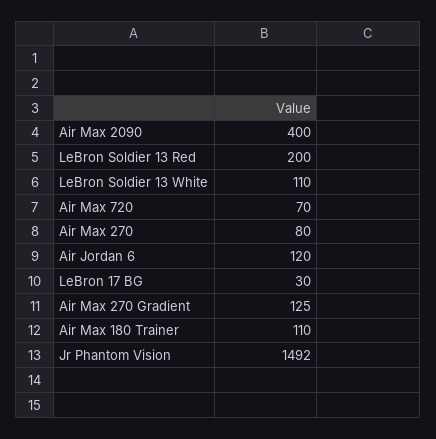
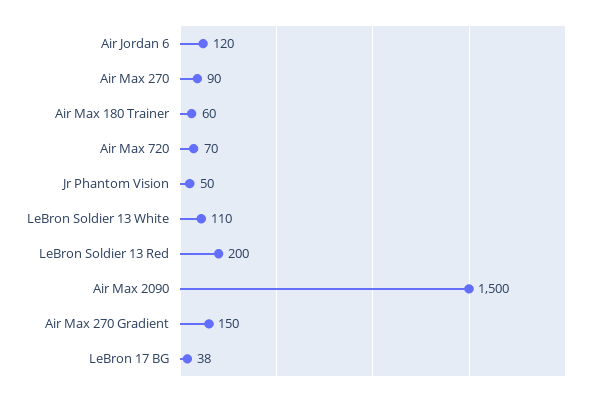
Air Max 2090: 400 -> 1500
Air Max 270: 80 -> 90
LeBron 17 BG: 30 -> 38
Air Max 270 Gradient: 125 -> 150
Air Max 180 Trainer: 110 -> 60
Jr Phantom Vision: 1492 -> 50

